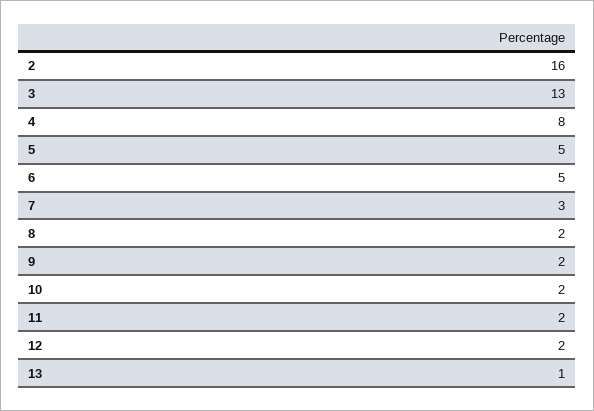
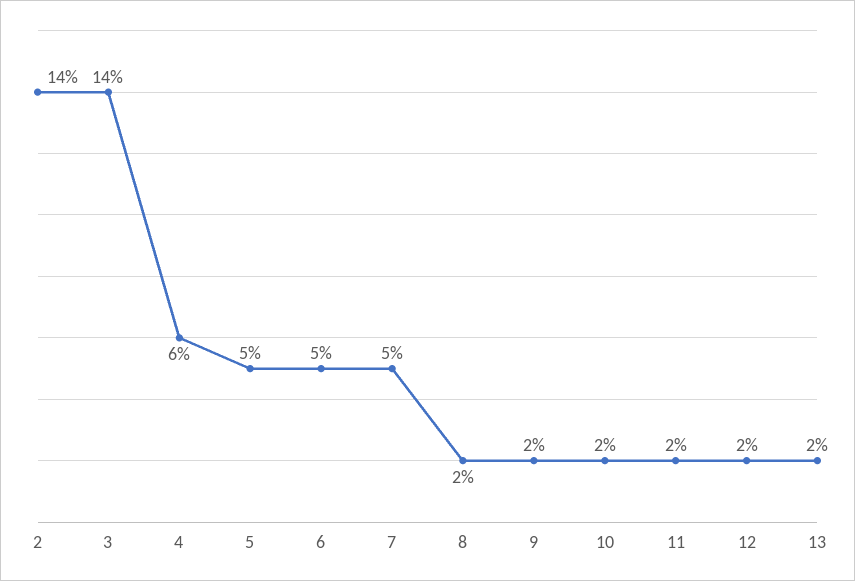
2: 16 -> 14
3: 13 -> 14
4: 8 -> 6
7: 3 -> 5
13: 1 -> 2

